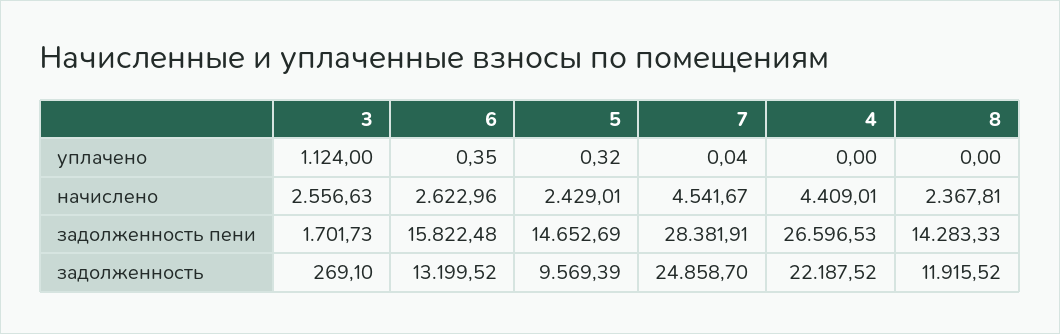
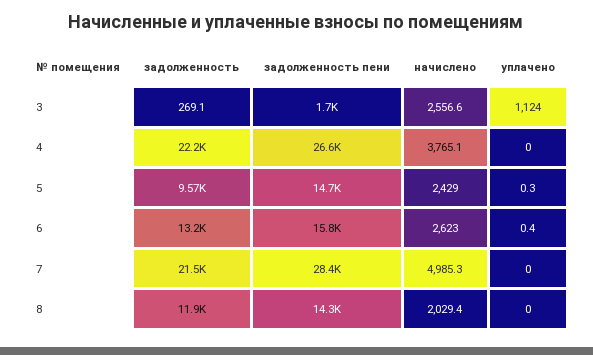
7, начислено: 4541.67 -> 4985.3
4, начислено: 4409.01 -> 3765.1
8, начислено: 2367.81 -> 2029.4
7, задолженность: 24858.7 -> 21500

